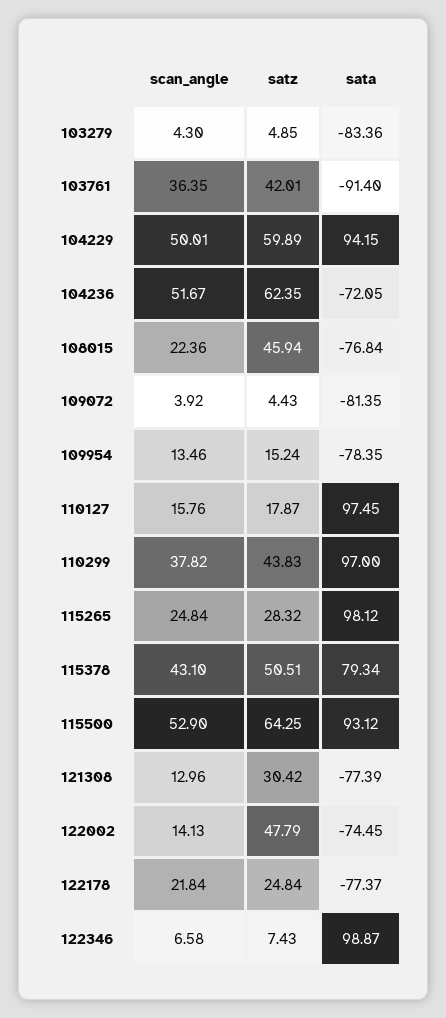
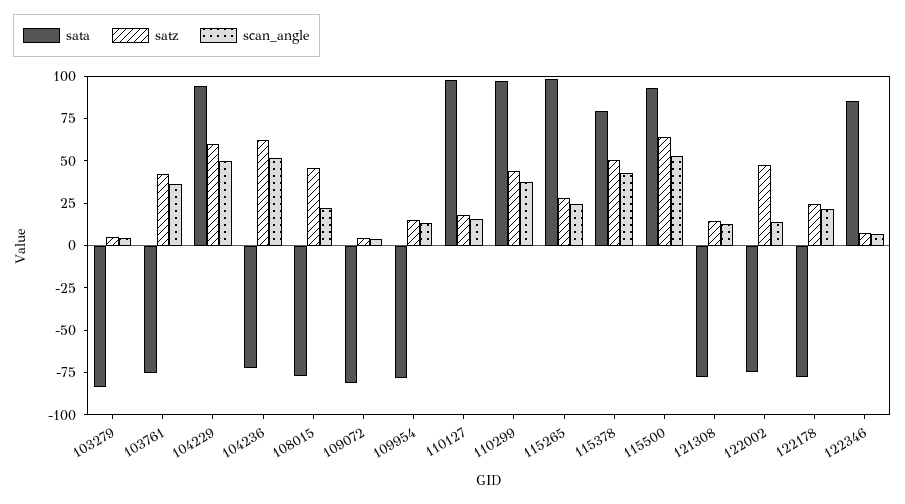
sata, 103761: -91.4 -> -75
satz, 121308: 30.42 -> 15
sata, 122346: 98.87 -> 85

